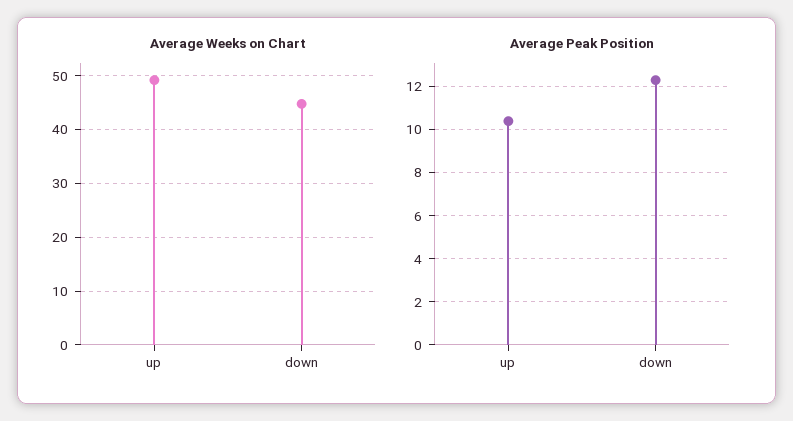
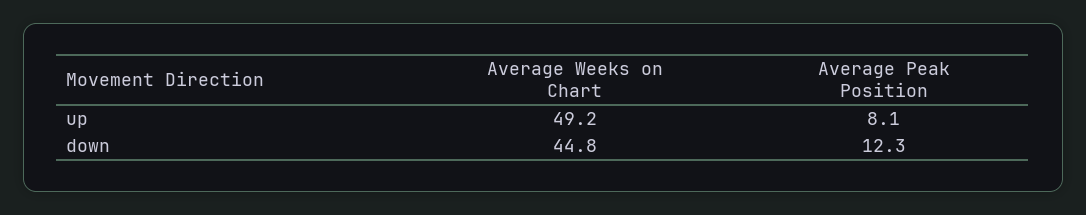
Average Peak Position, up: 10.5 -> 8.1

